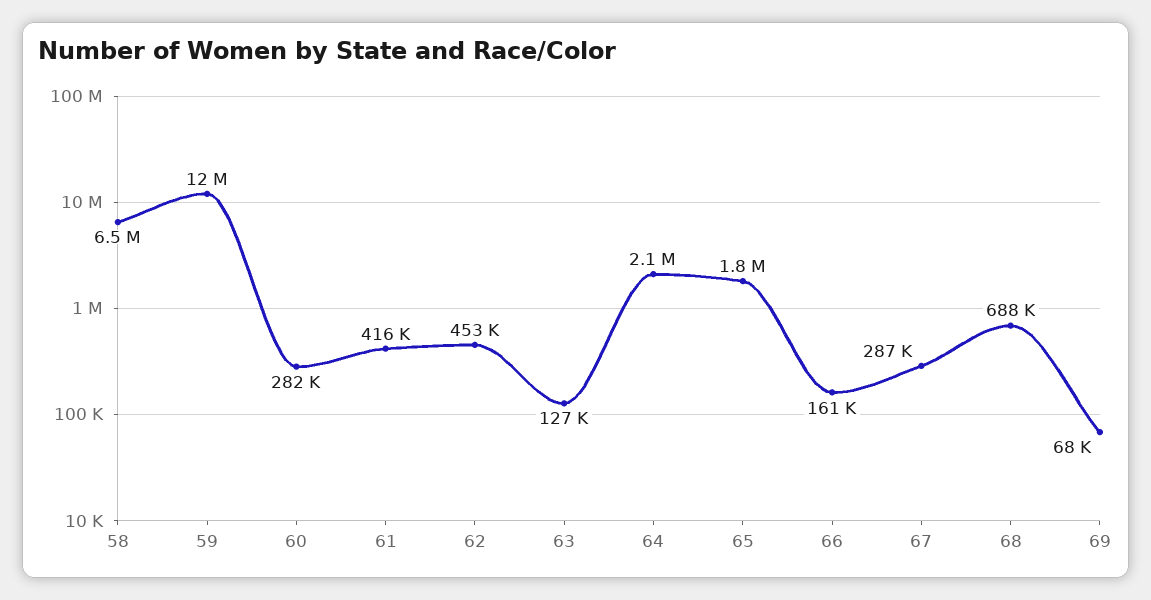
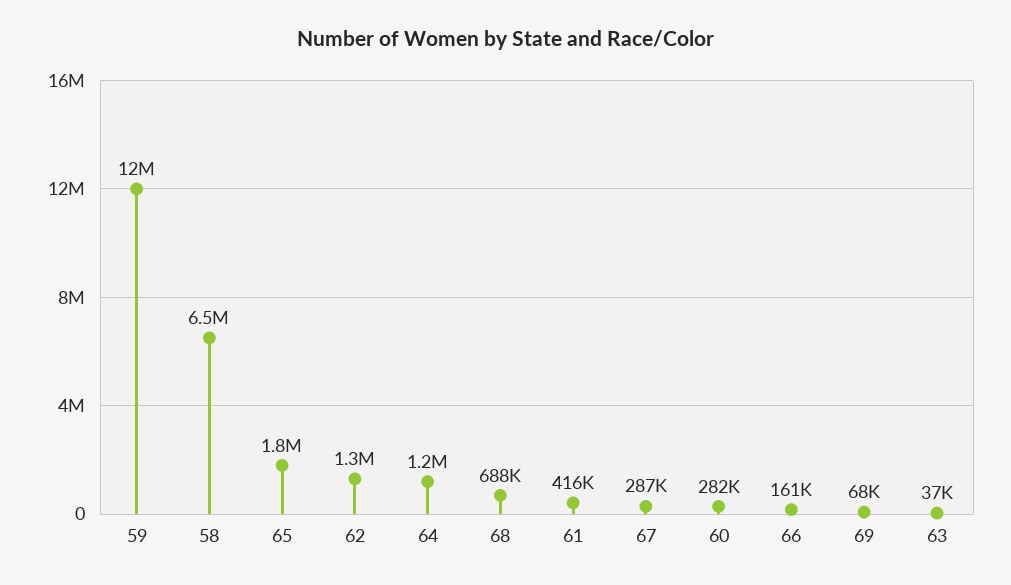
62: 453000 -> 1300000
63: 127000 -> 37000
64: 2100000 -> 1200000

